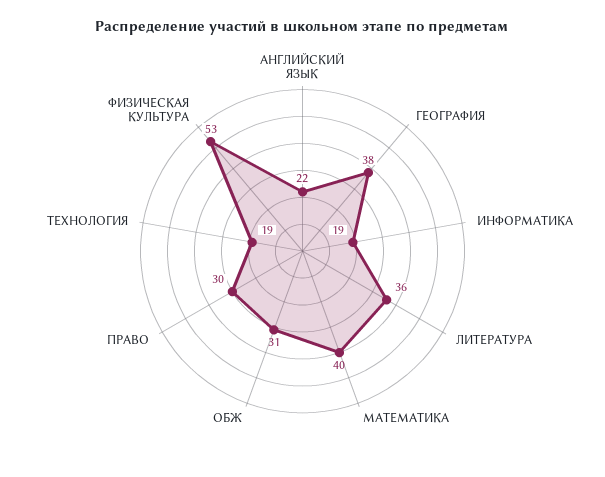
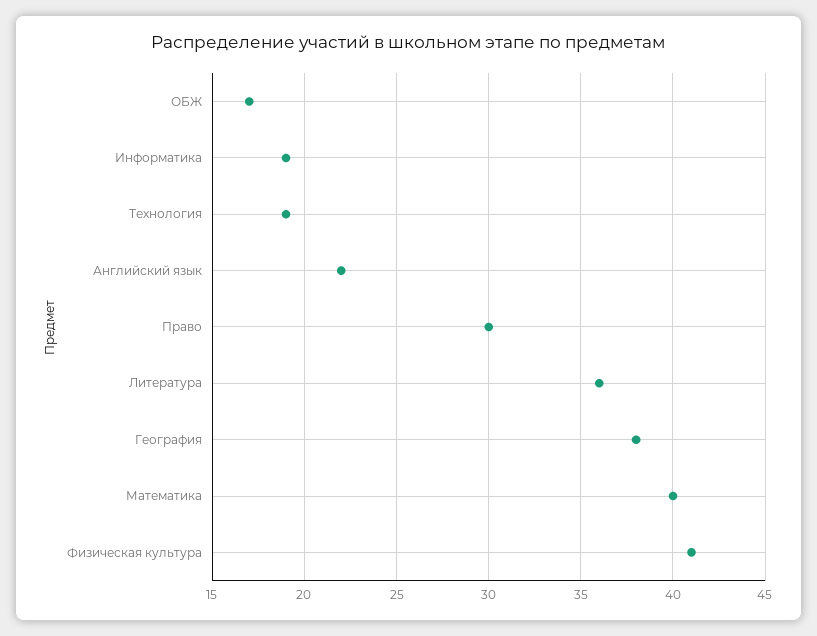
ОБЖ: 31 -> 17
ФИЗИЧЕСКАЯ КУЛЬТУРА: 53 -> 41

